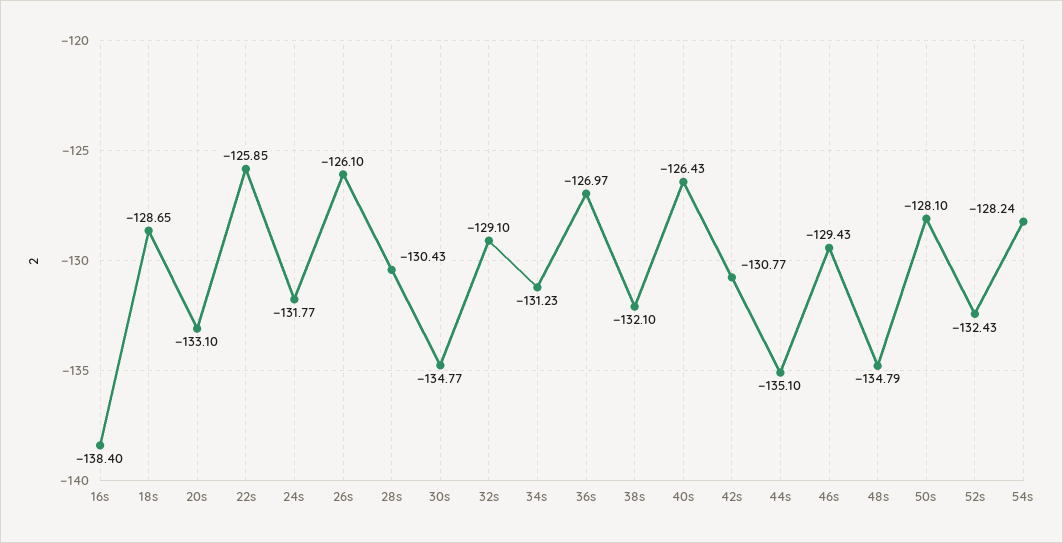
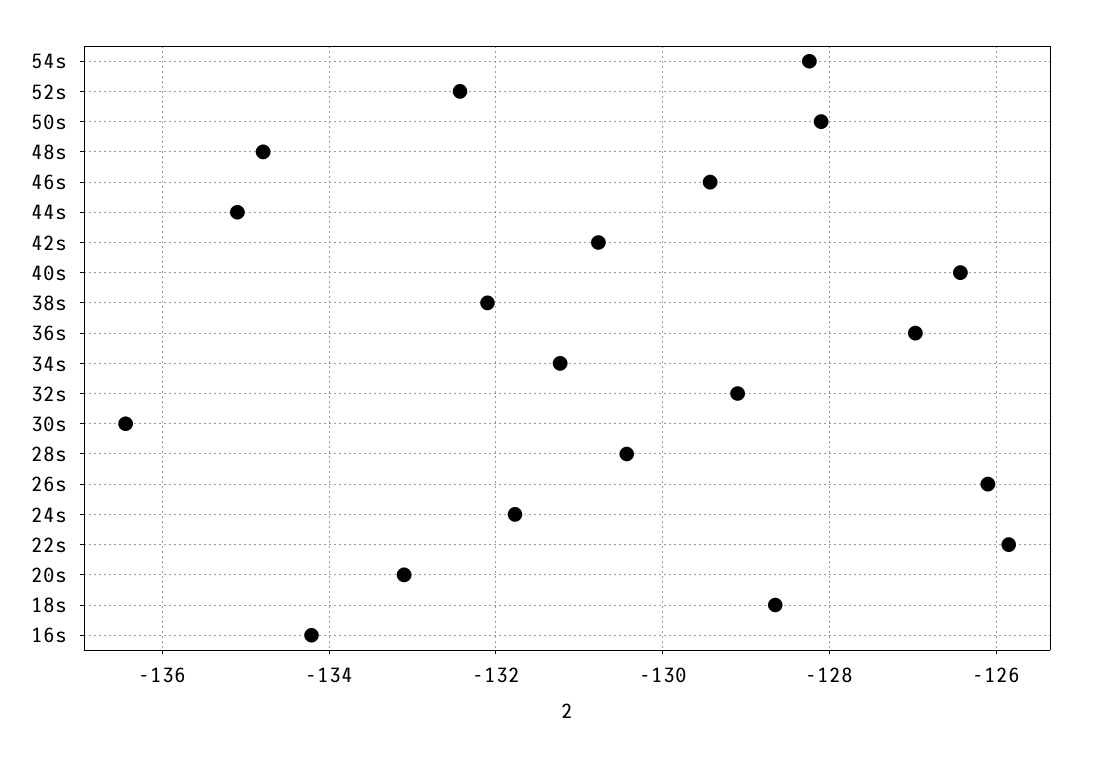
16s: -138.4 -> -134.2
30s: -134.77 -> -136.4

